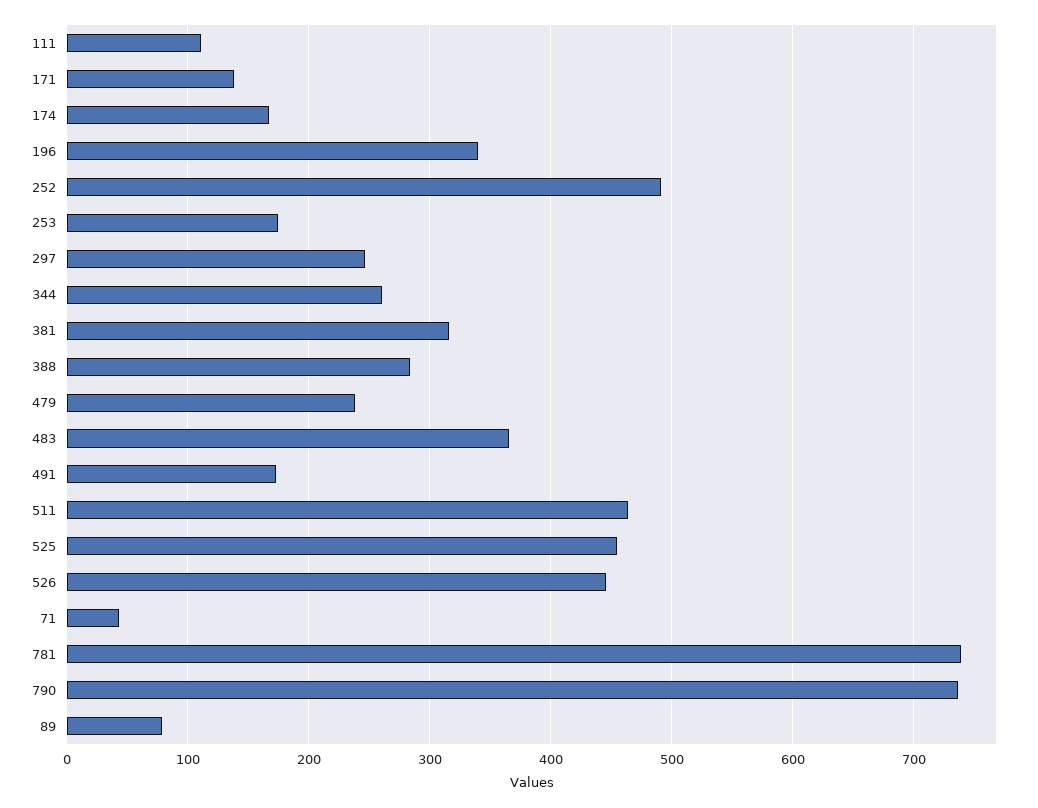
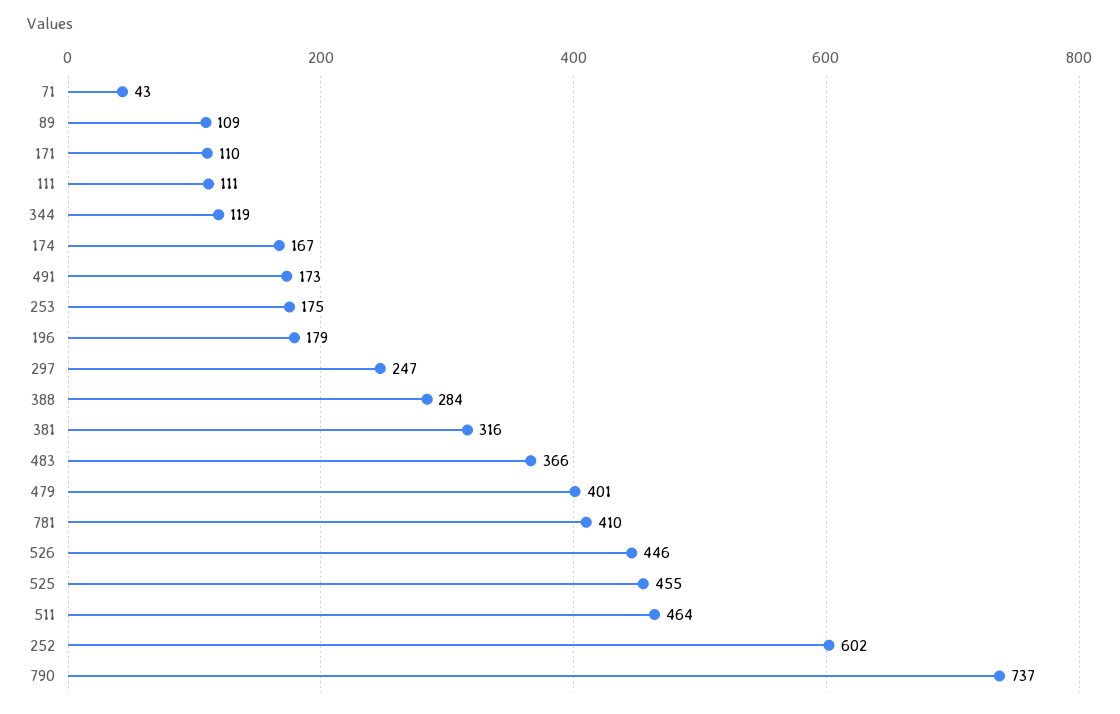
171: 140 -> 110
196: 340 -> 179
252: 490 -> 602
344: 260 -> 119
479: 240 -> 401
781: 740 -> 410
89: 80 -> 109

